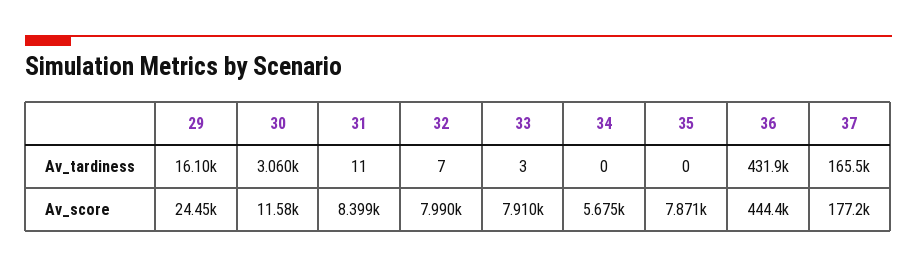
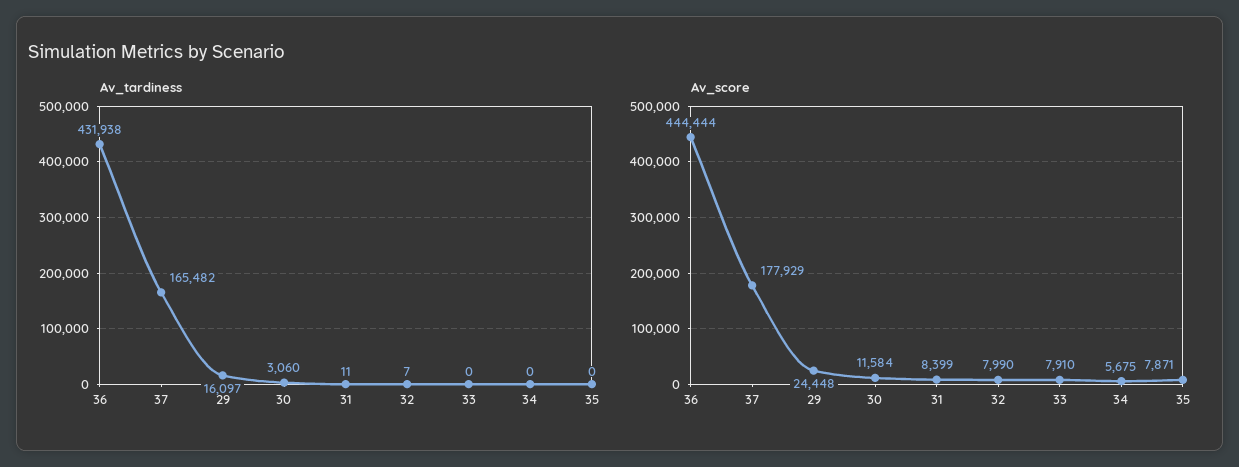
Av_tardiness, 33: 3 -> 0
Av_score, 37: 177200 -> 177929

